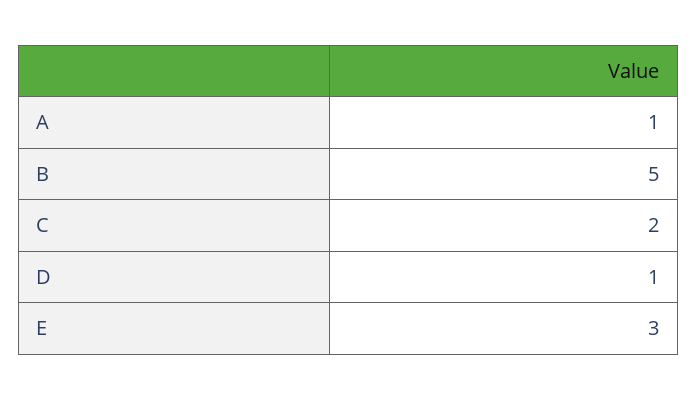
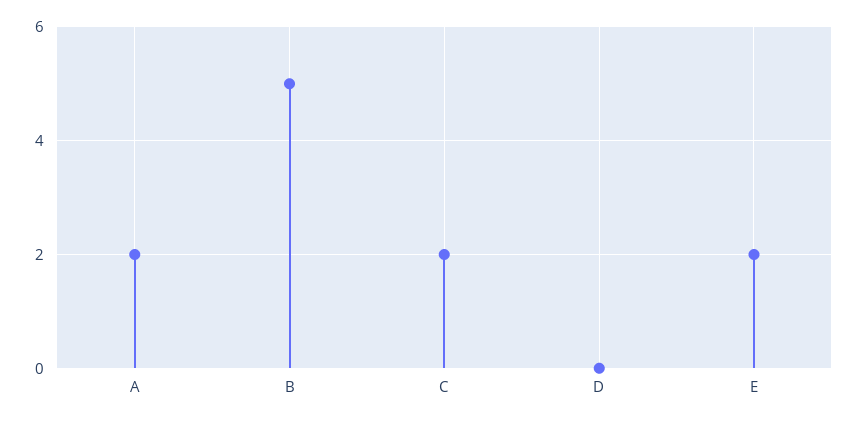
A: 1 -> 2
D: 1 -> 0
E: 3 -> 2

